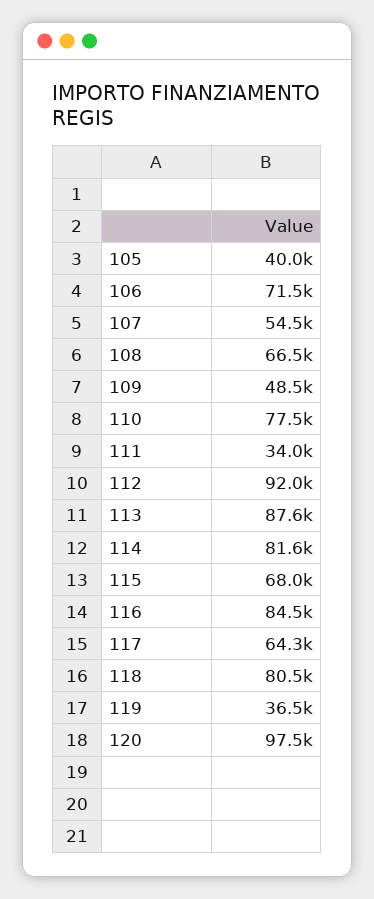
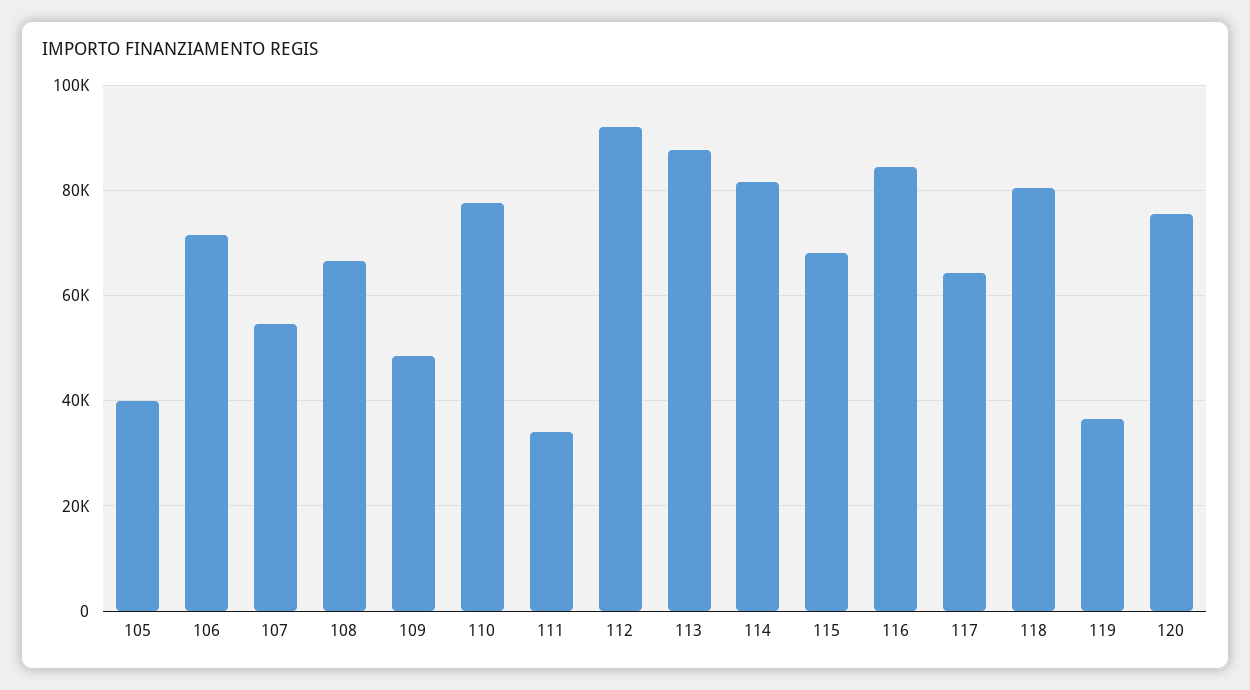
120: 97500 -> 76000

